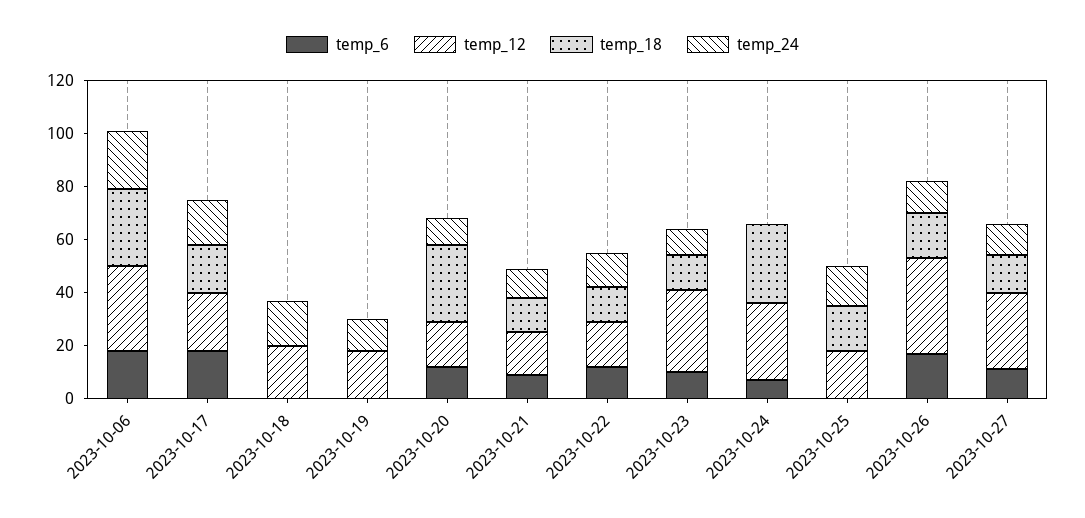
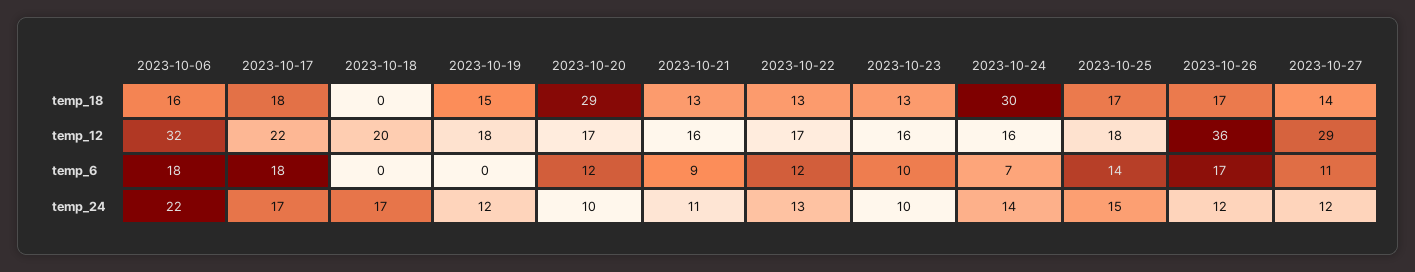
temp_18, 2023-10-06: 30 -> 16
temp_18, 2023-10-19: 0 -> 15
temp_12, 2023-10-23: 30 -> 16
temp_12, 2023-10-24: 30 -> 16
temp_24, 2023-10-24: 0 -> 14
temp_6, 2023-10-25: 0 -> 14

